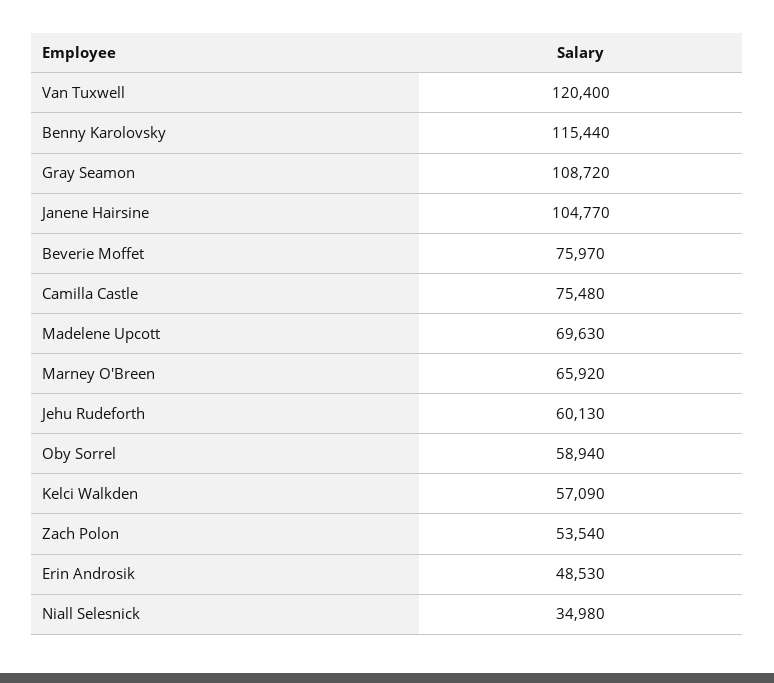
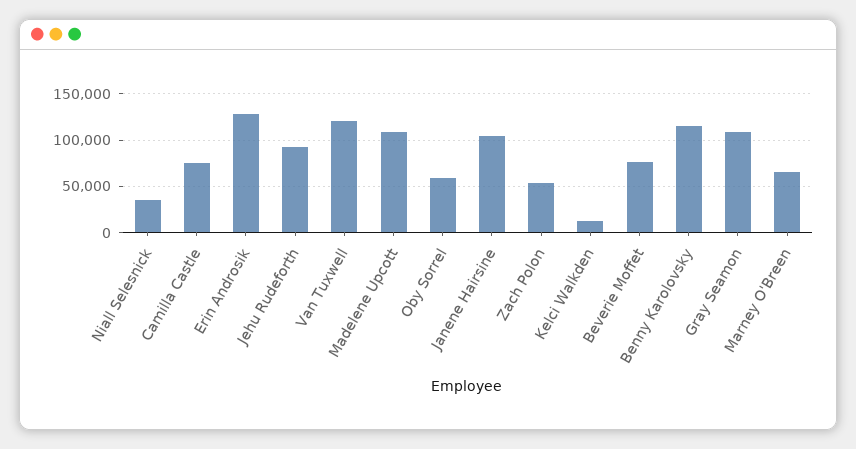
Madelene Upcott: 69630 -> 110000
Jehu Rudeforth: 60130 -> 90000
Kelci Walkden: 57090 -> 10000
Erin Androsik: 48530 -> 130000

